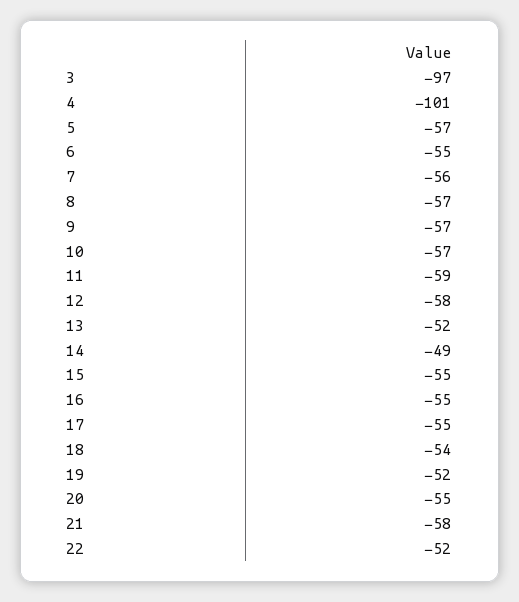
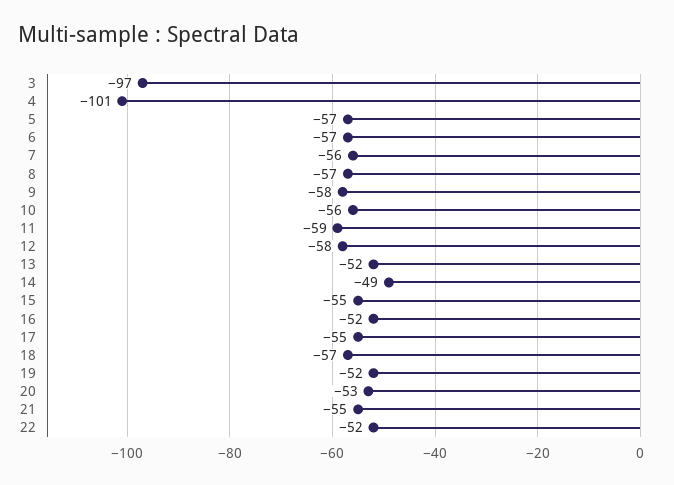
6: -55 -> -57
9: -57 -> -58
10: -57 -> -56
16: -55 -> -52
18: -54 -> -57
20: -55 -> -53
21: -58 -> -55

